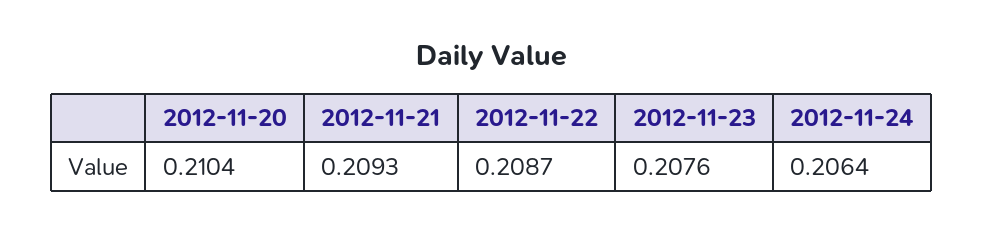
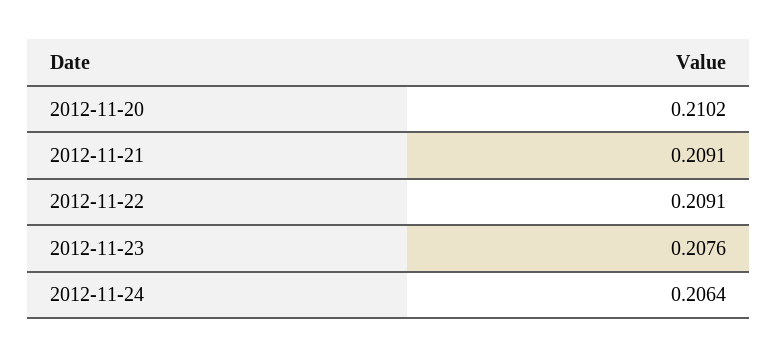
2012-11-20: 0.2104 -> 0.2102
2012-11-21: 0.2093 -> 0.2091
2012-11-22: 0.2087 -> 0.2091

